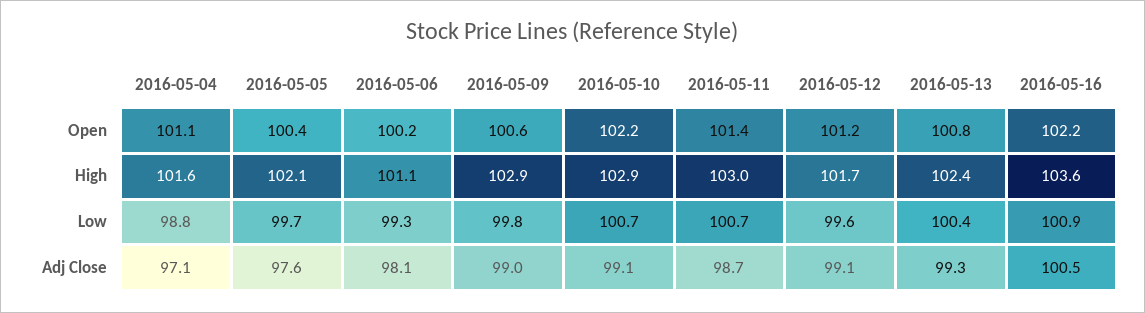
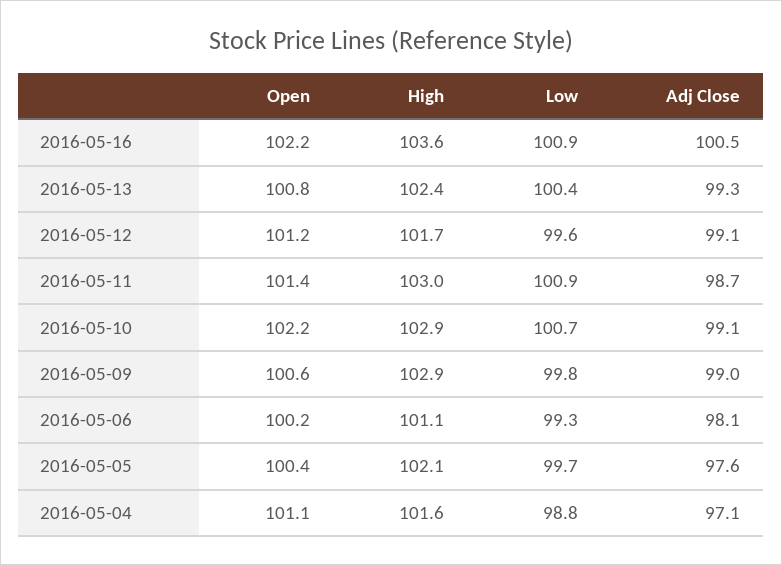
2016-05-11, Low: 100.7 -> 100.9

